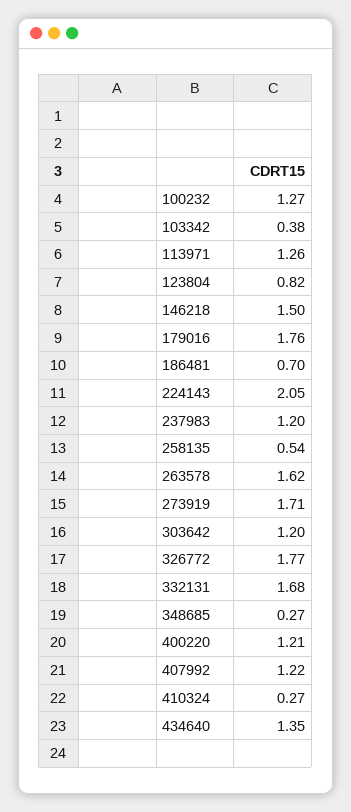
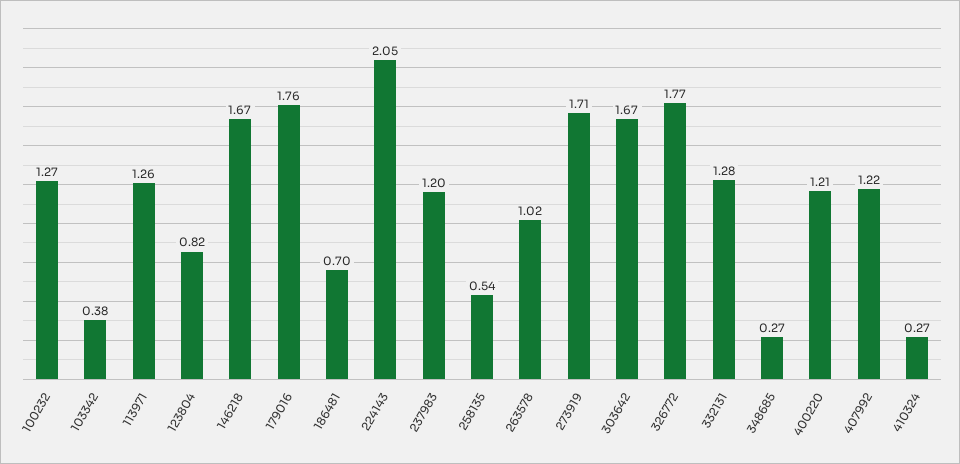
146218: 1.5 -> 1.67
263578: 1.62 -> 1.02
303642: 1.2 -> 1.67
332131: 1.68 -> 1.28
434640: 1.35 -> none

